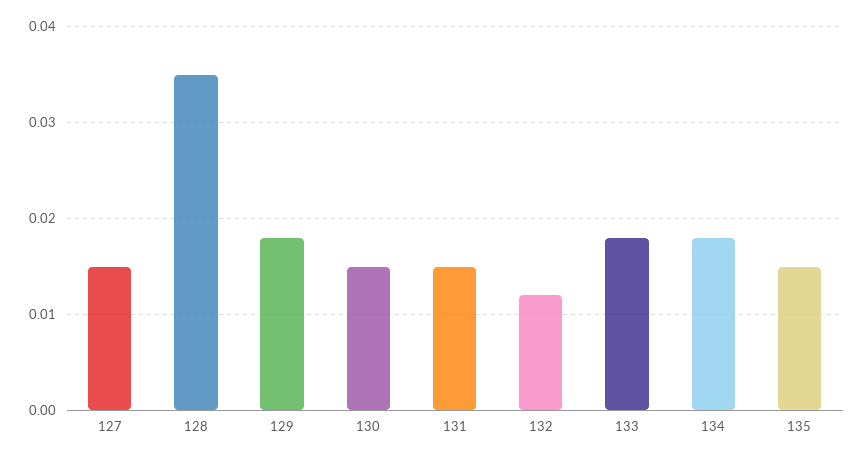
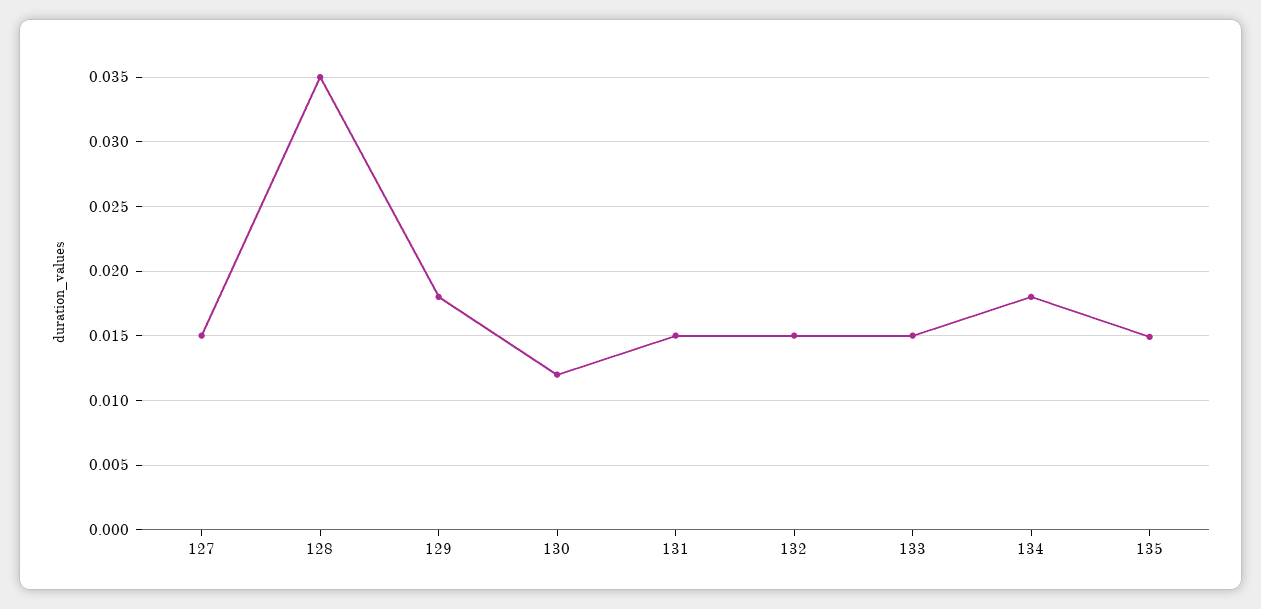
130: 0.015 -> 0.012
132: 0.012 -> 0.015
133: 0.018 -> 0.015

